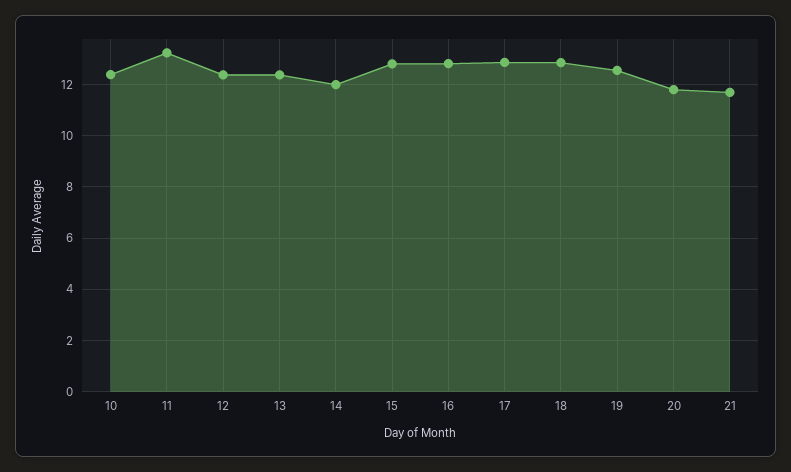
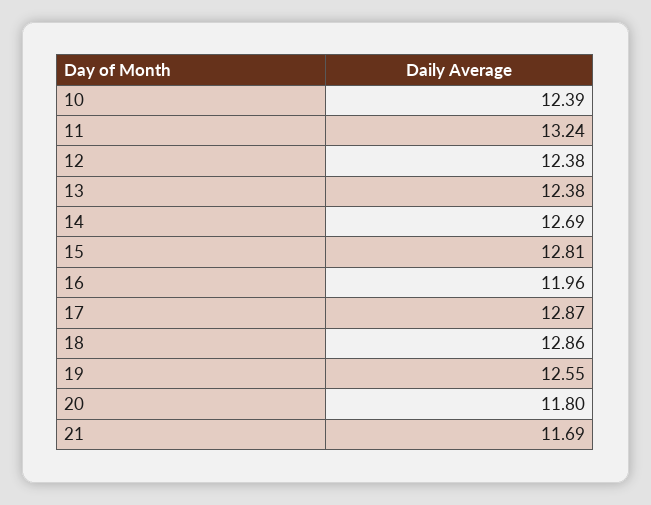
14: 12 -> 12.69
16: 12.75 -> 11.96

